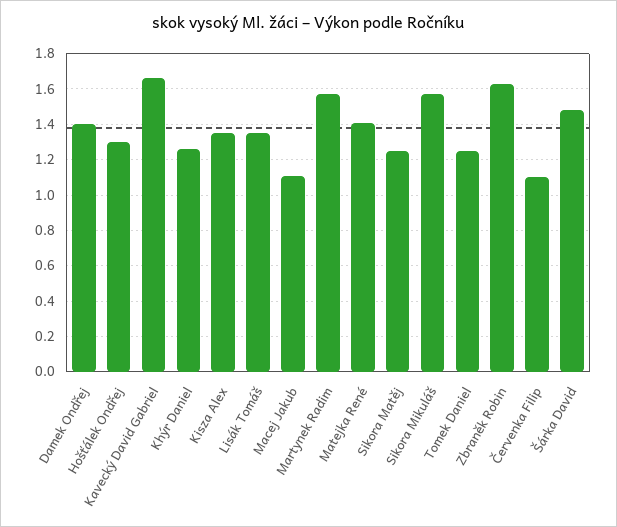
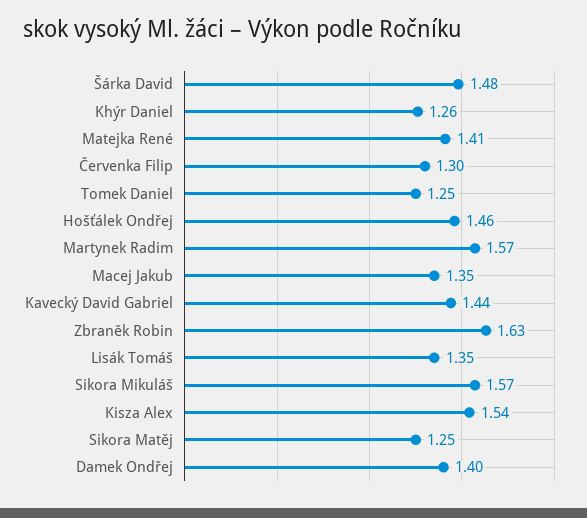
Hošťálek Ondřej: 1.3 -> 1.46
Kavecký David Gabriel: 1.65 -> 1.44
Kisza Alex: 1.35 -> 1.54
Macej Jakub: 1.1 -> 1.35
Červenka Filip: 1.1 -> 1.3

